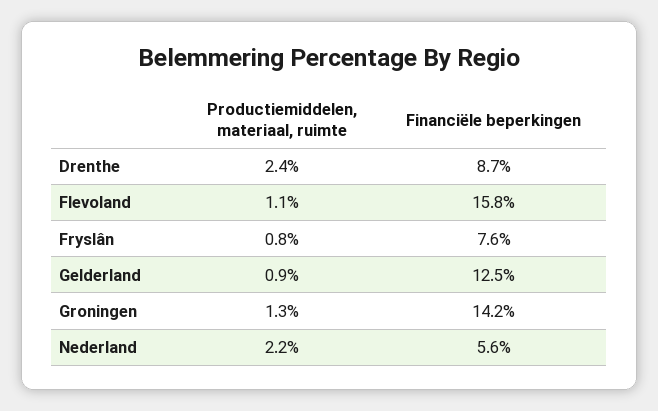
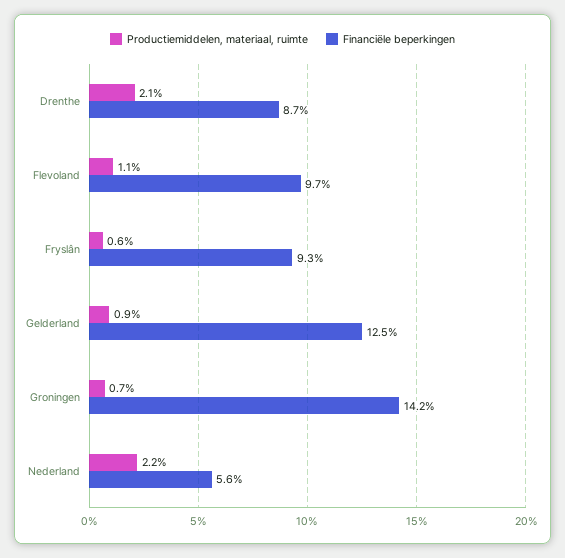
Productiemiddelen, materiaal, ruimte, Drenthe: 2.4 -> 2.1
Financiële beperkingen, Flevoland: 15.8 -> 9.7
Productiemiddelen, materiaal, ruimte, Fryslân: 0.8 -> 0.6
Financiële beperkingen, Fryslân: 7.6 -> 9.3
Productiemiddelen, materiaal, ruimte, Groningen: 1.3 -> 0.7

